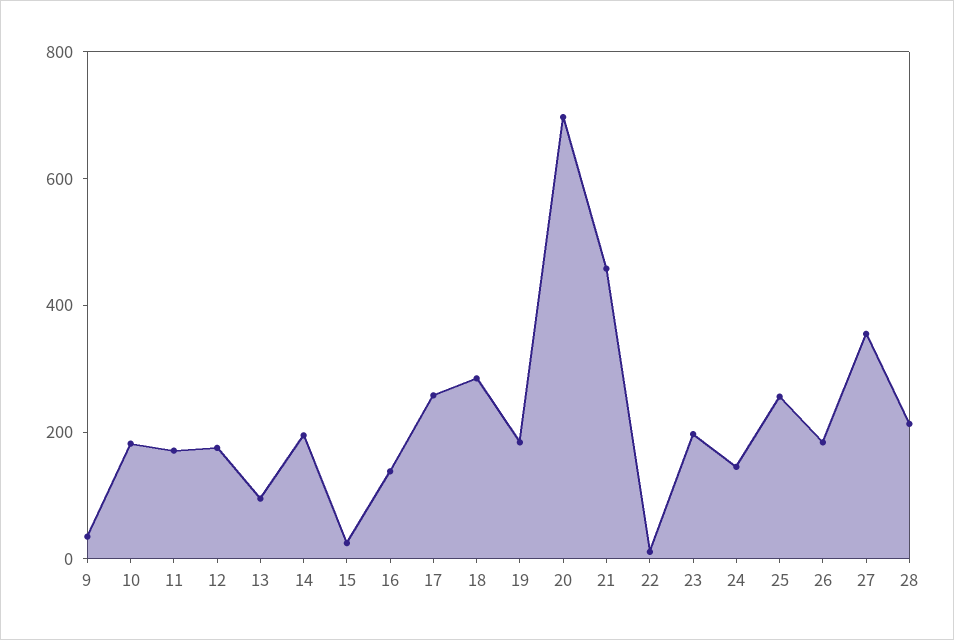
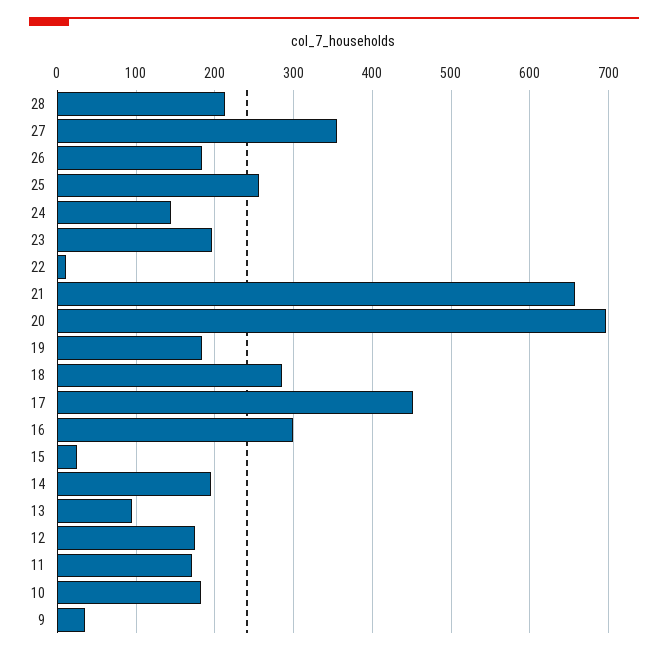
16: 150 -> 300
17: 250 -> 450
21: 450 -> 660

